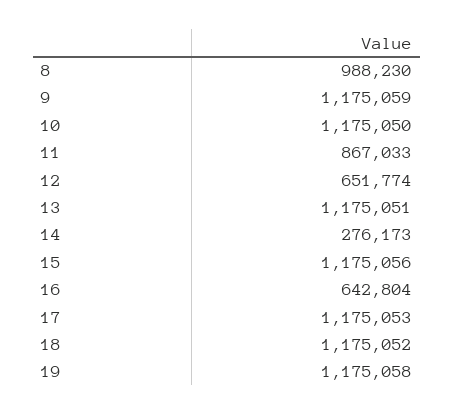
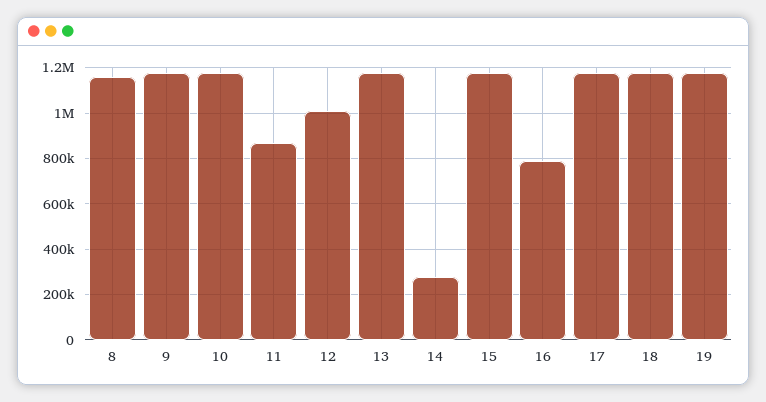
8: 988230 -> 1150000
12: 651774 -> 1000000
16: 642804 -> 800000

